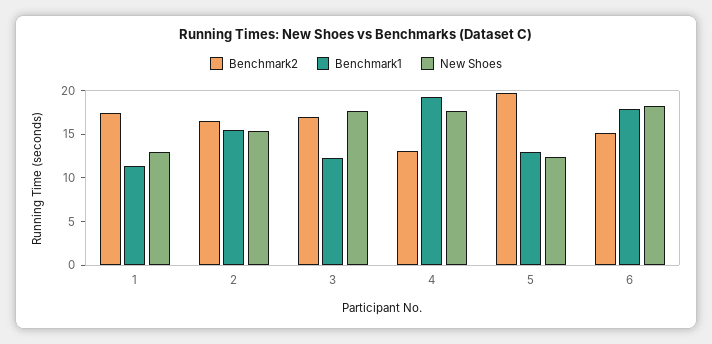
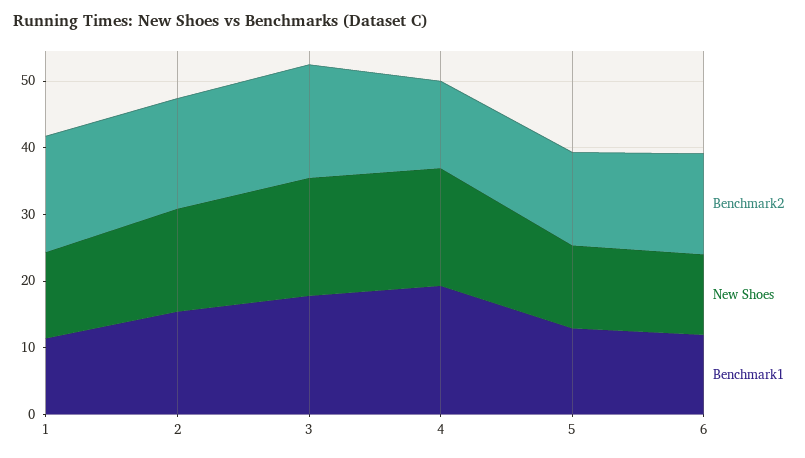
Benchmark1, 3: 12 -> 18
Benchmark2, 5: 20 -> 14
Benchmark1, 6: 18 -> 12
New Shoes, 6: 18 -> 12

